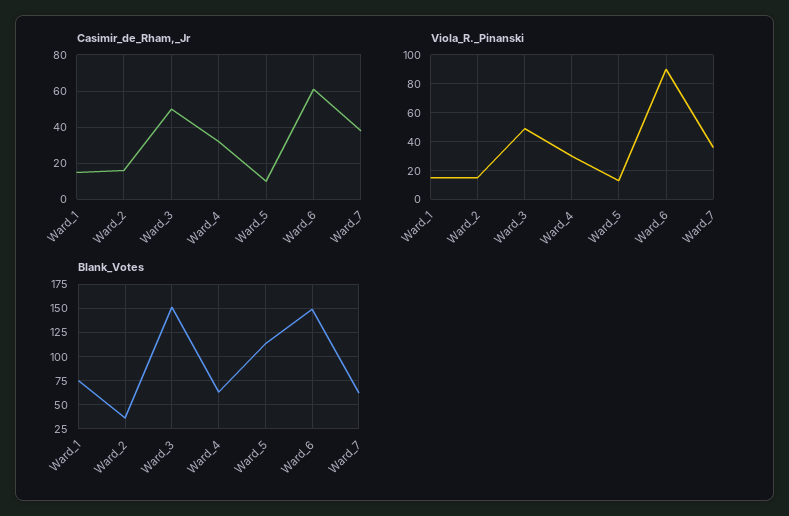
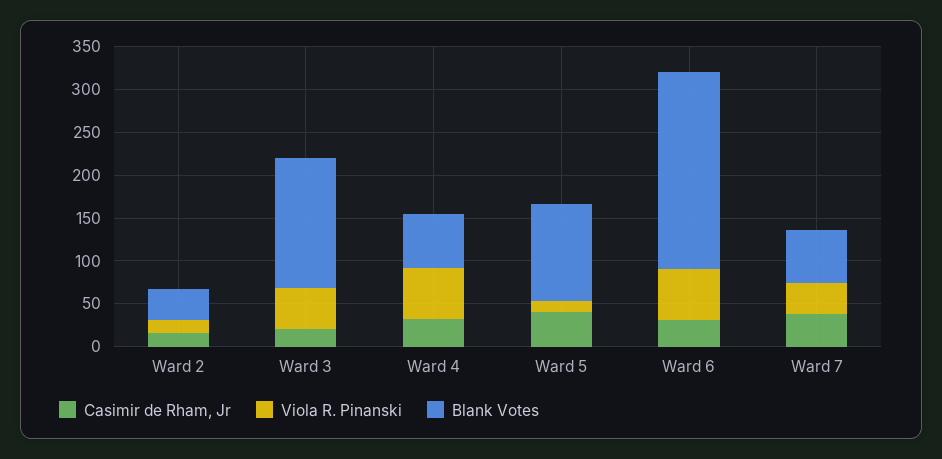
Casimir_de_Rham,_Jr, Ward_1: 15 -> none
Casimir_de_Rham,_Jr, Ward_3: 50 -> 20
Casimir_de_Rham,_Jr, Ward_5: 10 -> 40
Casimir_de_Rham,_Jr, Ward_6: 60 -> 30
Viola_R._Pinanski, Ward_1: 15 -> none
Viola_R._Pinanski, Ward_4: 30 -> 60
Viola_R._Pinanski, Ward_6: 90 -> 60
Blank_Votes, Ward_1: 75 -> none
Blank_Votes, Ward_6: 150 -> 230

